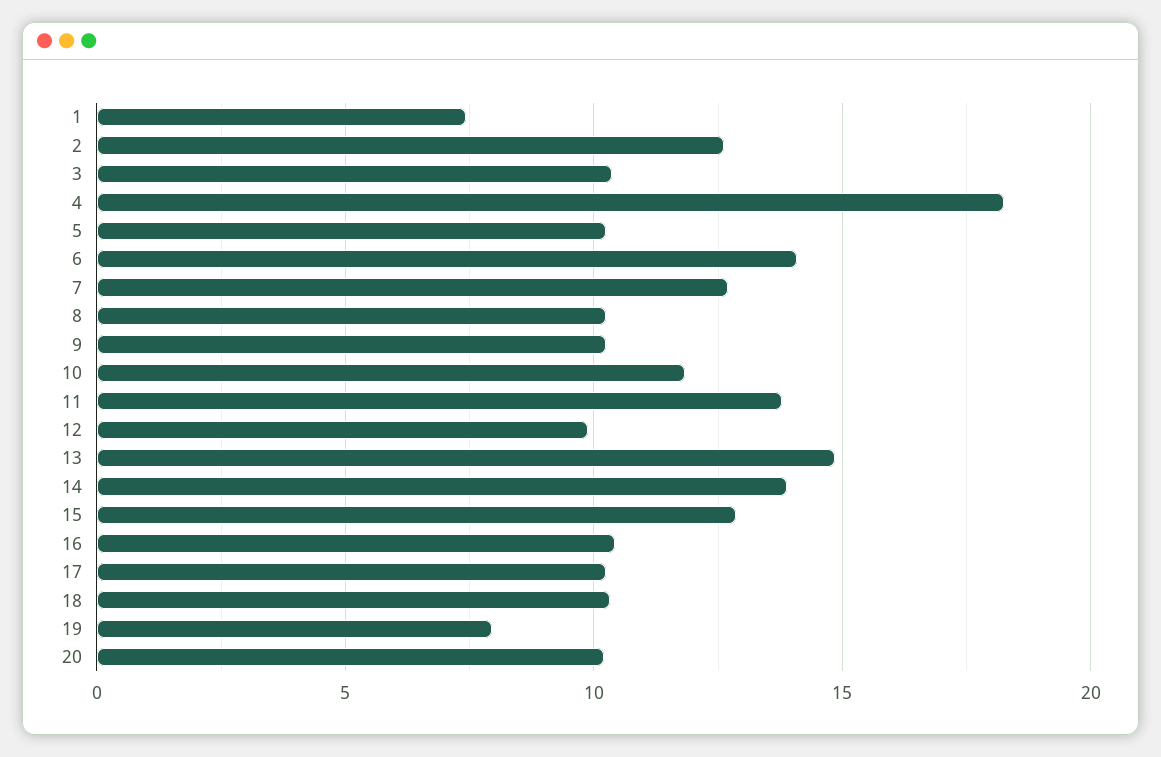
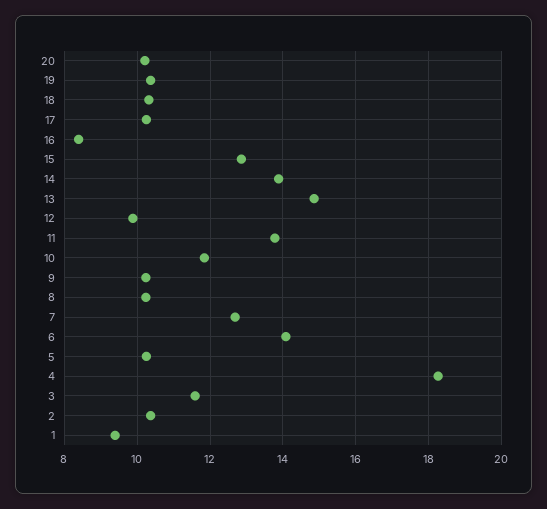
1: 7.5 -> 9.4
2: 12.5 -> 10.4
3: 10.5 -> 11.6
16: 10.5 -> 8.4
19: 8 -> 10.4

